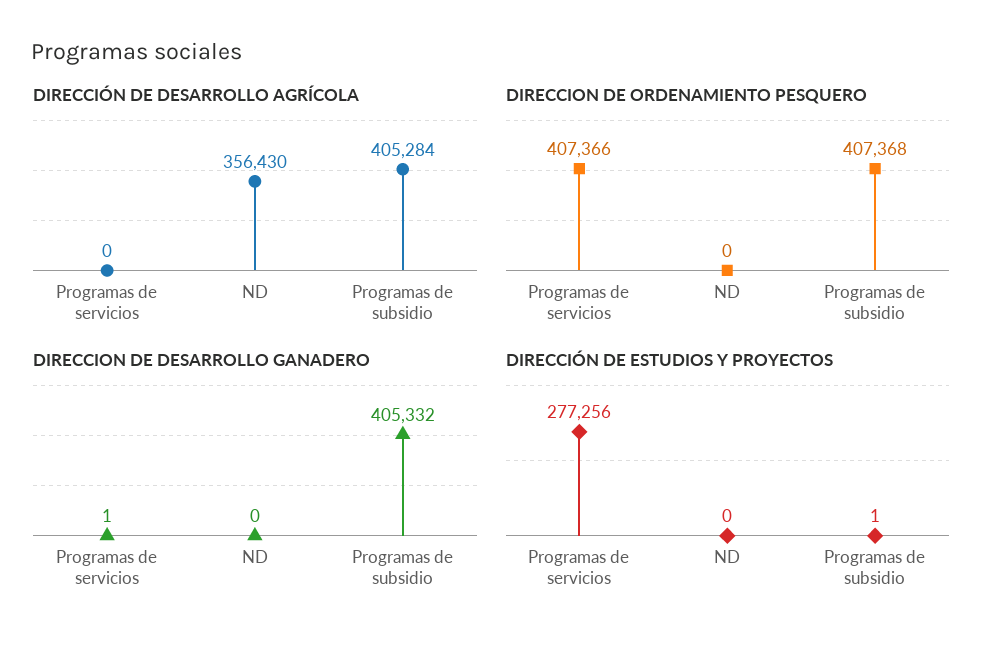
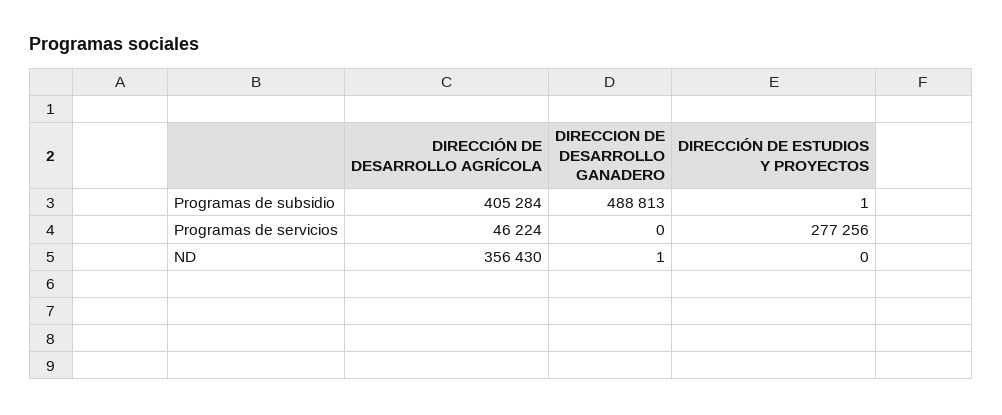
DIRECCIÓN DE DESARROLLO AGRÍCOLA, Programas de servicios: 0 -> 46224
DIRECCION DE ORDENAMIENTO PESQUERO, Programas de servicios: 407366 -> none
DIRECCION DE ORDENAMIENTO PESQUERO, ND: 0 -> none
DIRECCION DE ORDENAMIENTO PESQUERO, Programas de subsidio: 407368 -> none
DIRECCION DE DESARROLLO GANADERO, Programas de servicios: 1 -> 0
DIRECCION DE DESARROLLO GANADERO, ND: 0 -> 1
DIRECCION DE DESARROLLO GANADERO, Programas de subsidio: 405332 -> 488813

